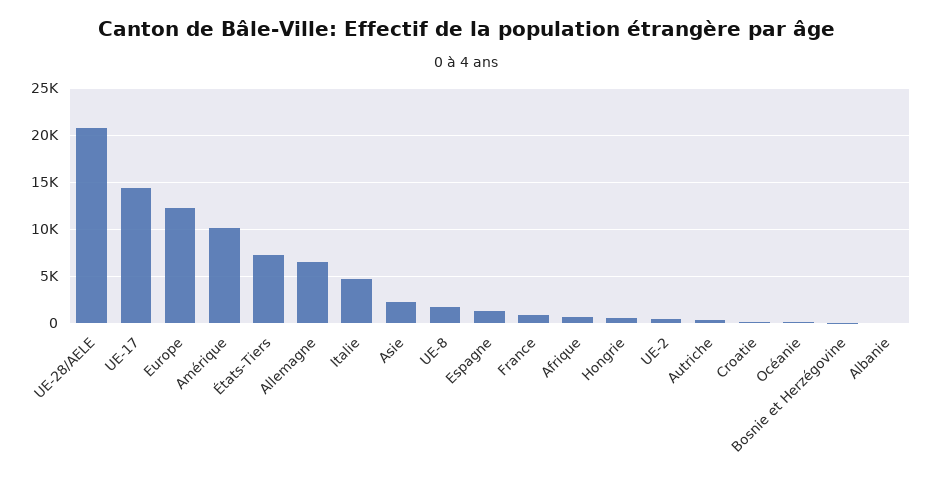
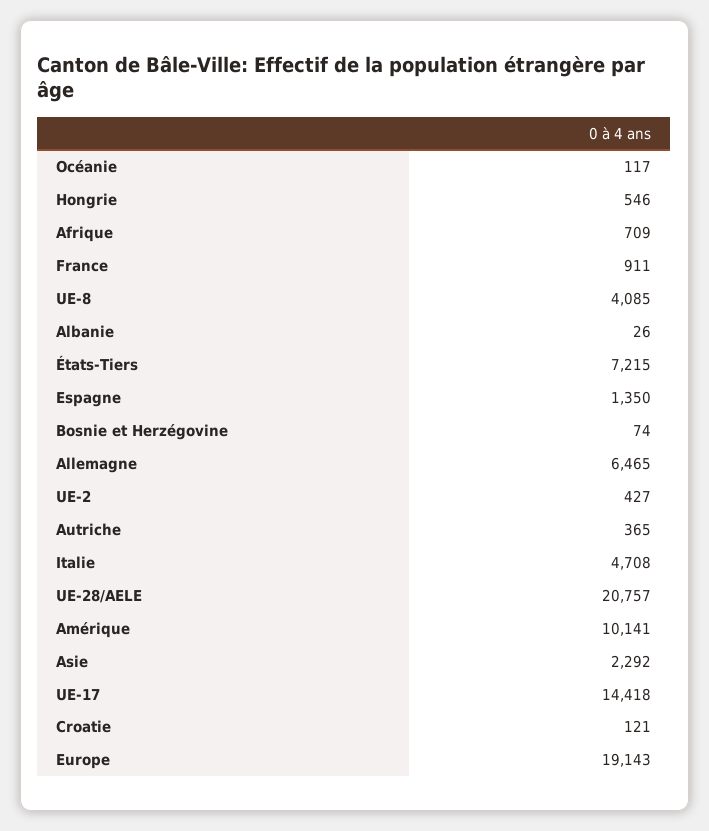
Europe: 12000 -> 19143
UE-8: 2000 -> 4085

